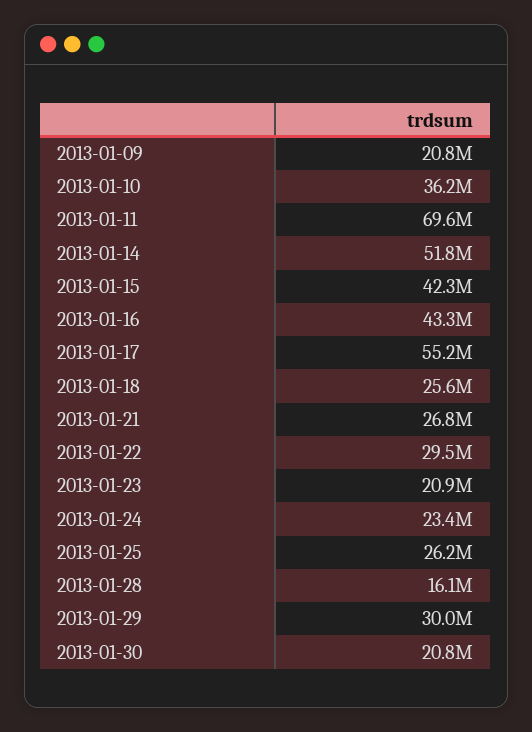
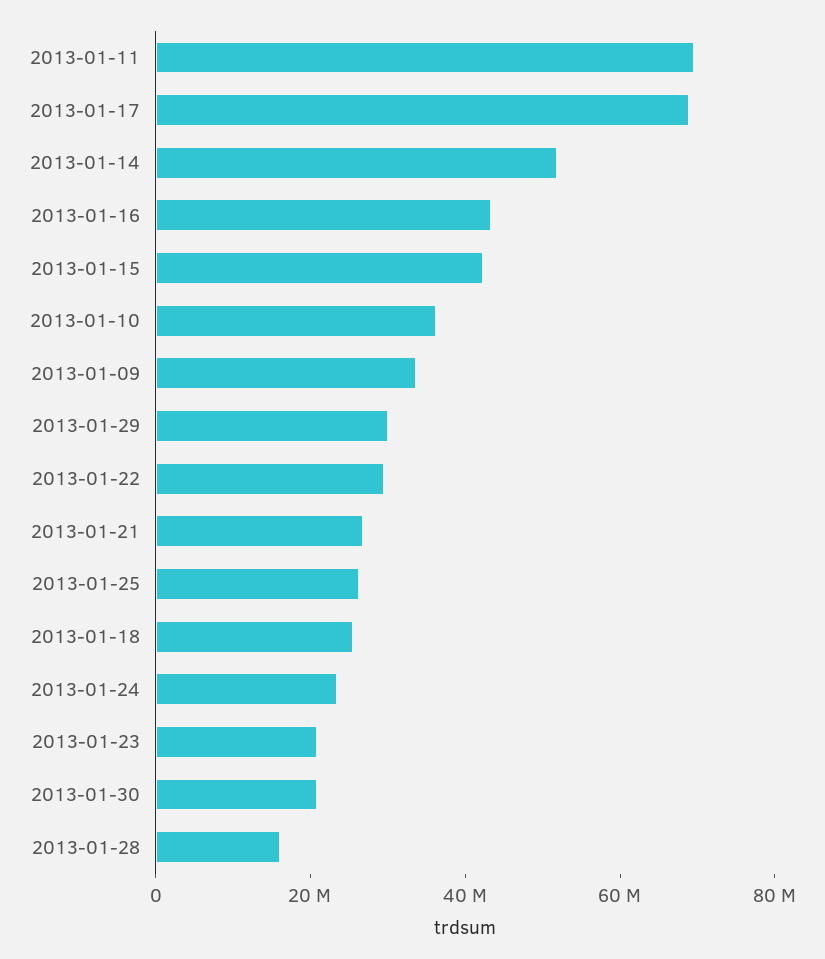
2013-01-09: 20800000 -> 35000000
2013-01-17: 55200000 -> 70000000

